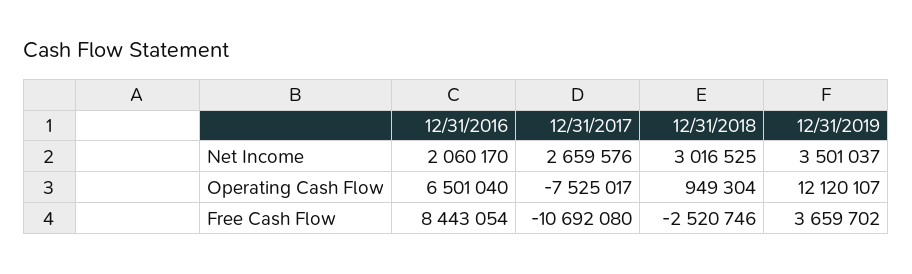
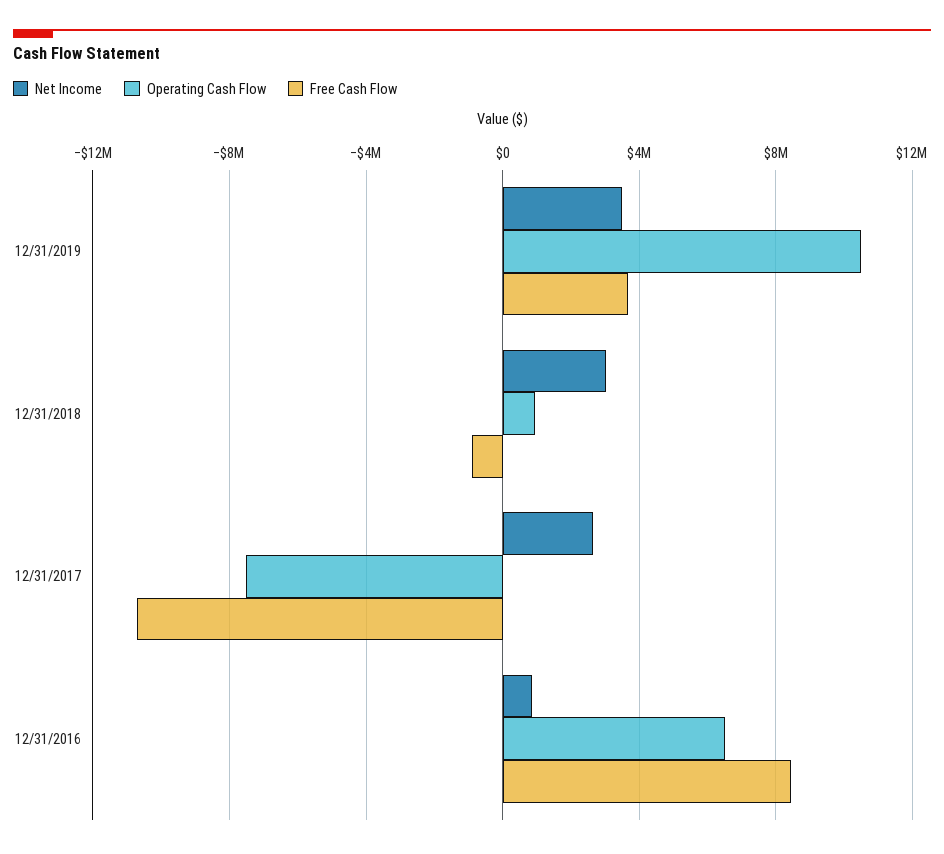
Net Income, 12/31/2016: 2060170 -> 1000000
Operating Cash Flow, 12/31/2019: 12120107 -> 10500000
Free Cash Flow, 12/31/2018: -2520746 -> -1000000

